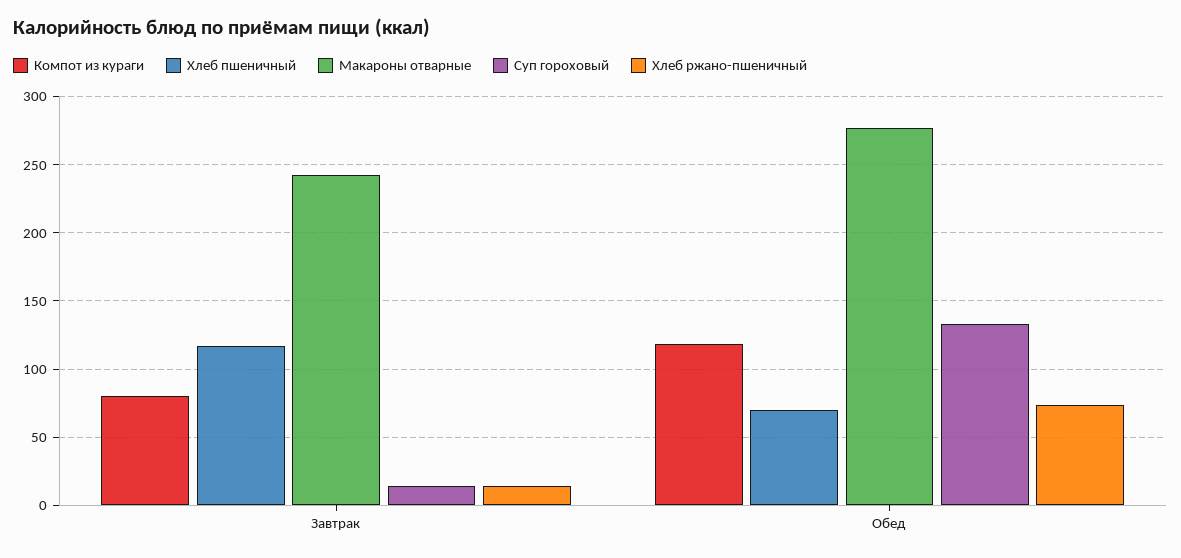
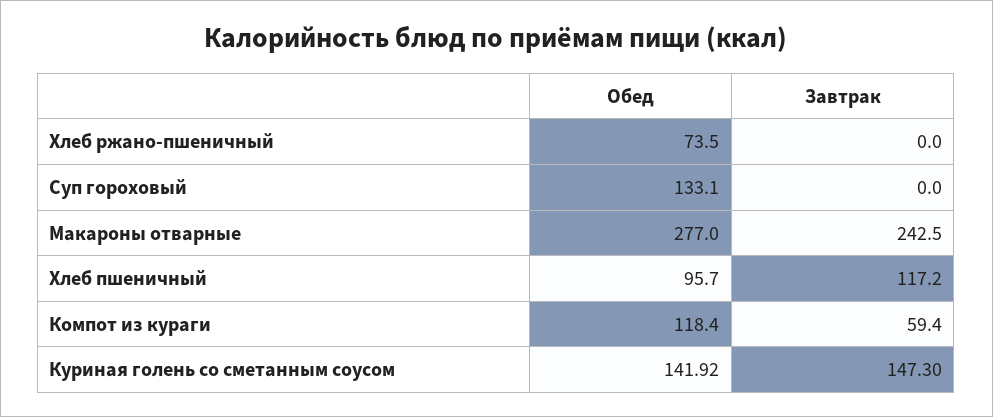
Компот из кураги, Завтрак: 80 -> 59.4
Суп гороховый, Завтрак: 15 -> 0
Хлеб ржано-пшеничный, Завтрак: 15 -> 0
Хлеб пшеничный, Обед: 70 -> 95.7
Куриная голень со сметанным соусом, Обед: none -> 141.92
Куриная голень со сметанным соусом, Завтрак: none -> 147.3

